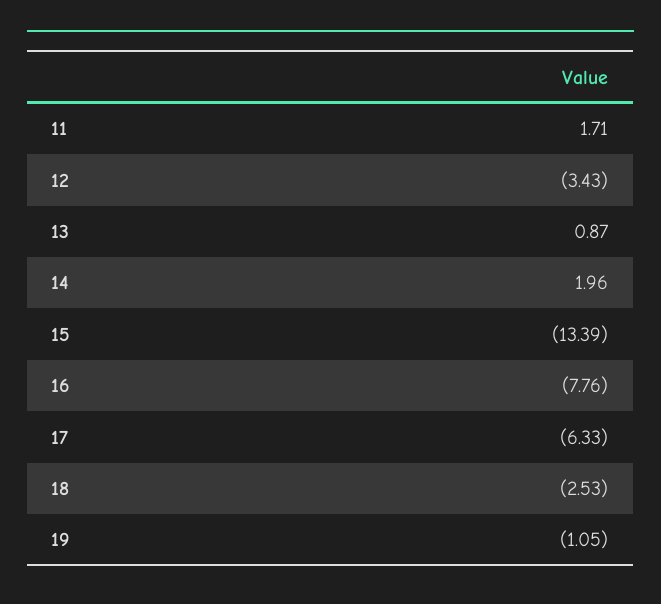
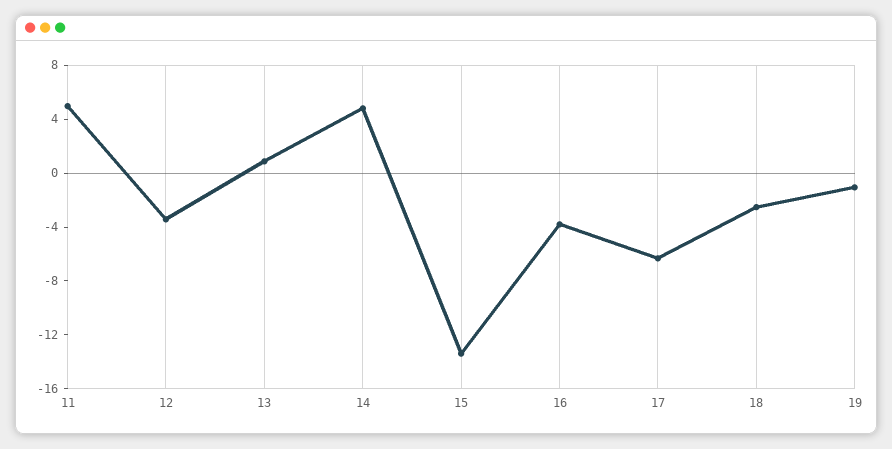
11: 1.71 -> 5
14: 1.96 -> 5
16: -7.76 -> -4

